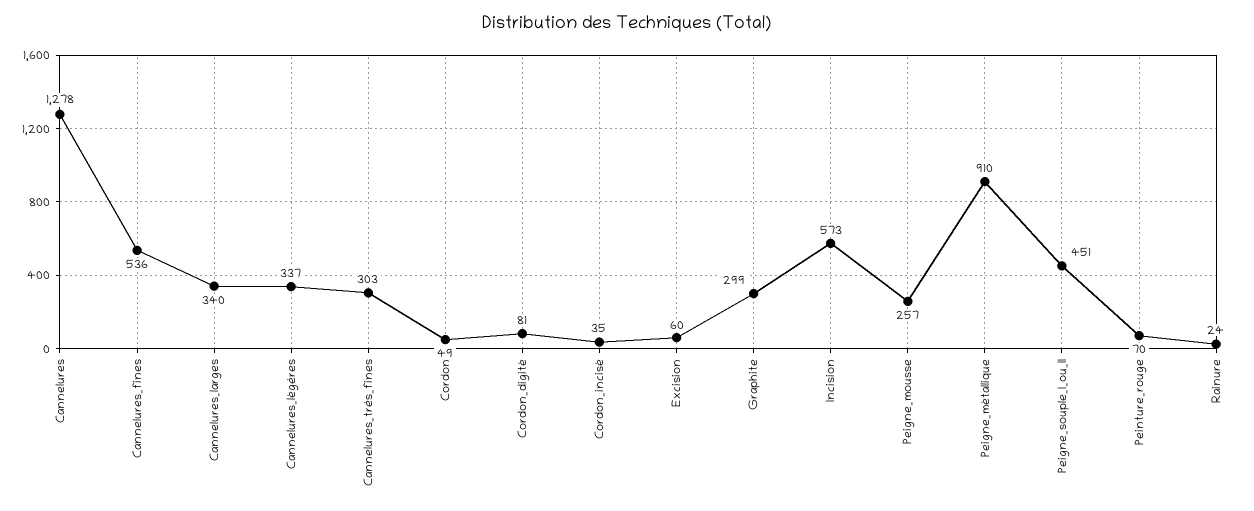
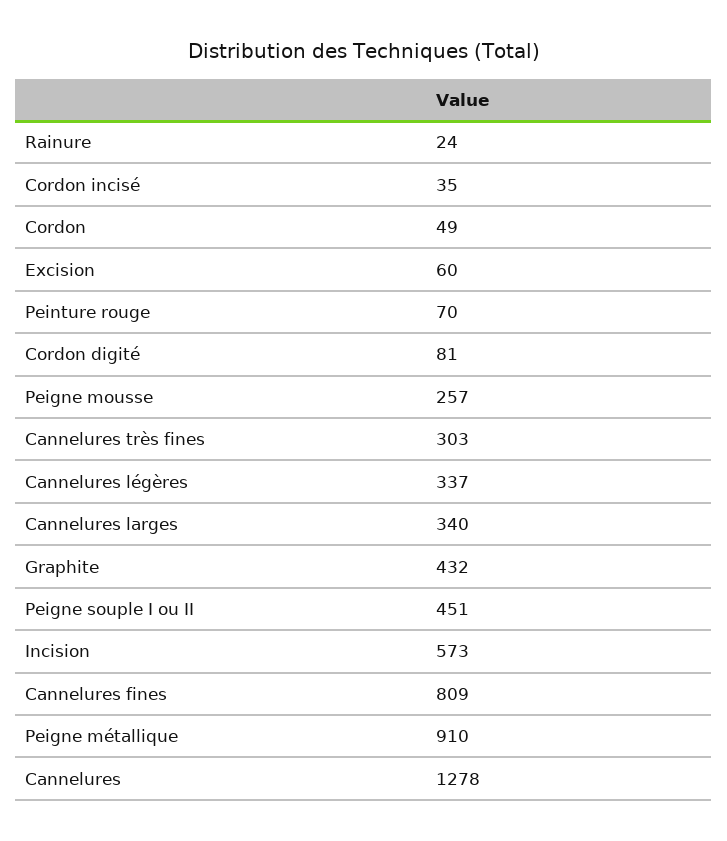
Cannelures_fines: 536 -> 809
Graphite: 299 -> 432

